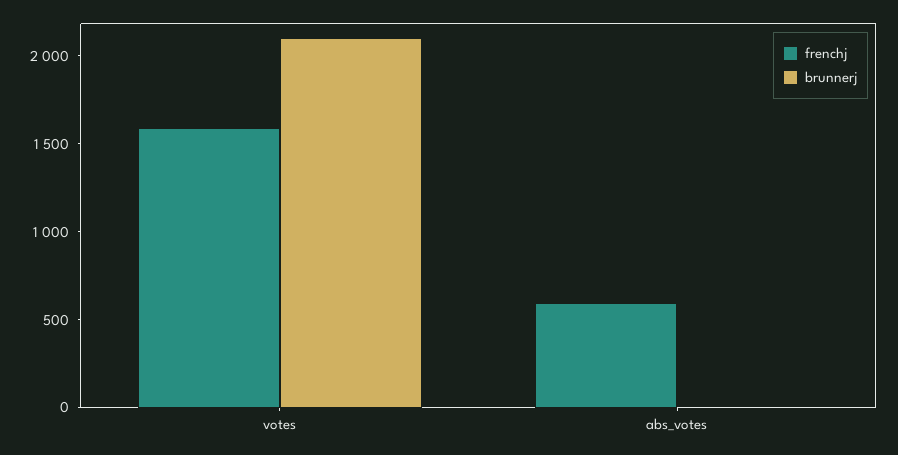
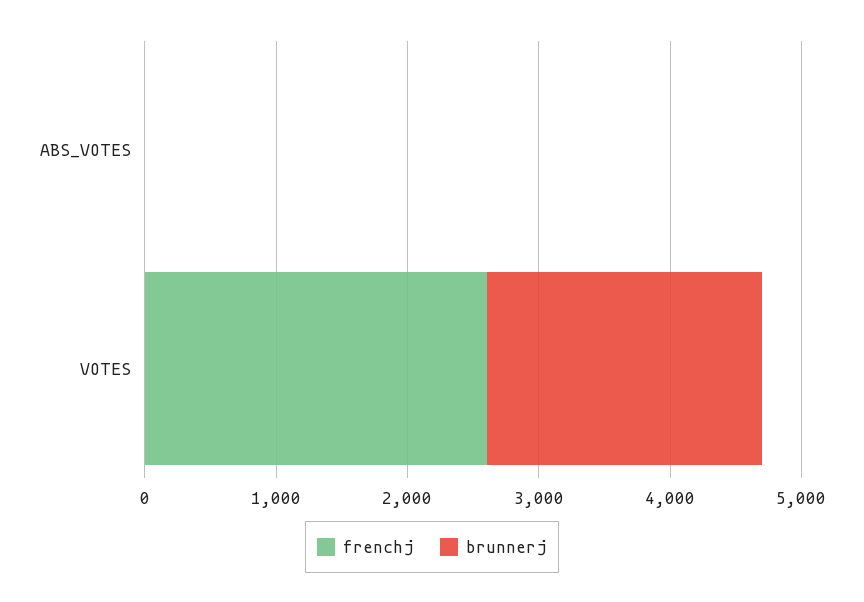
frenchj, votes: 1600 -> 2600
frenchj, abs_votes: 600 -> 0

